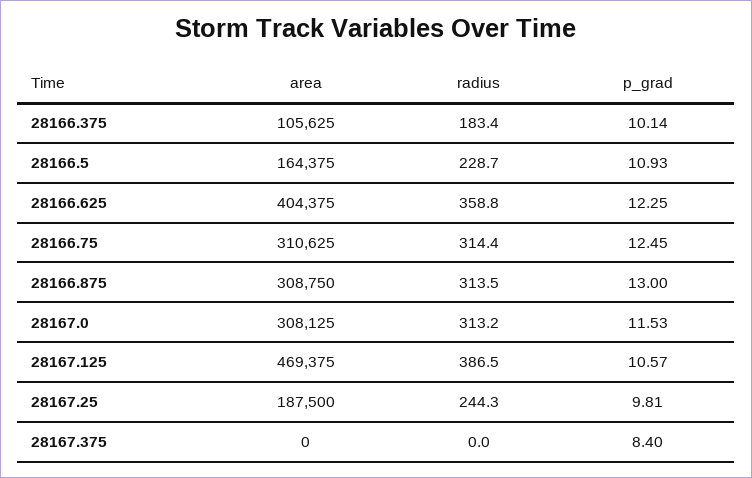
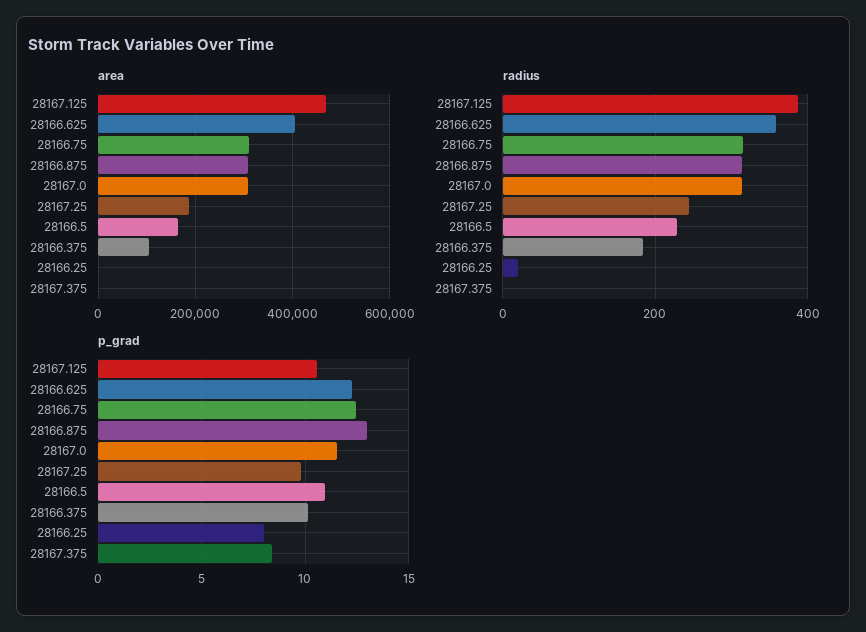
area, 28166.25: none -> 0
radius, 28166.25: none -> 20
p_grad, 28166.25: none -> 8

